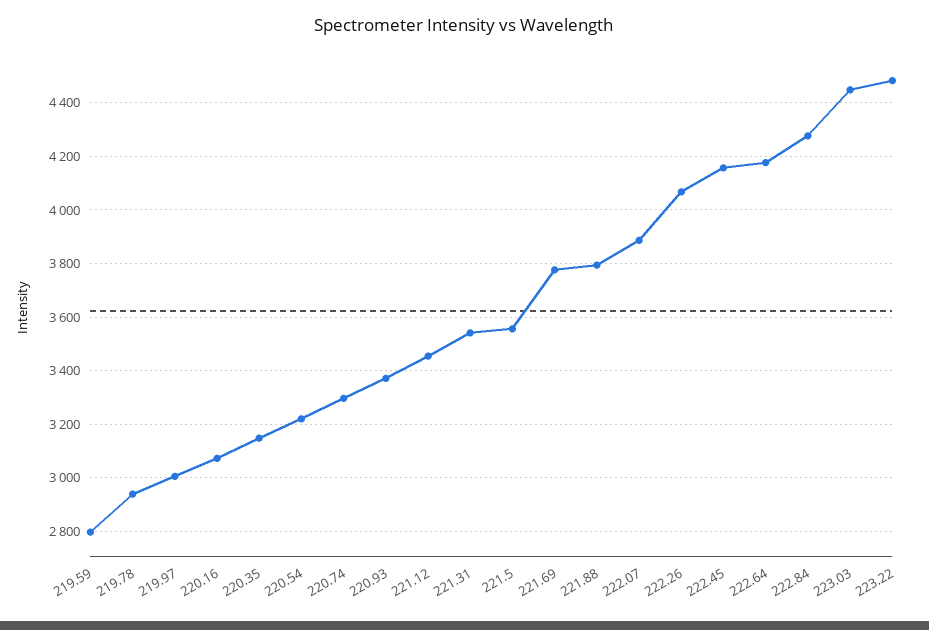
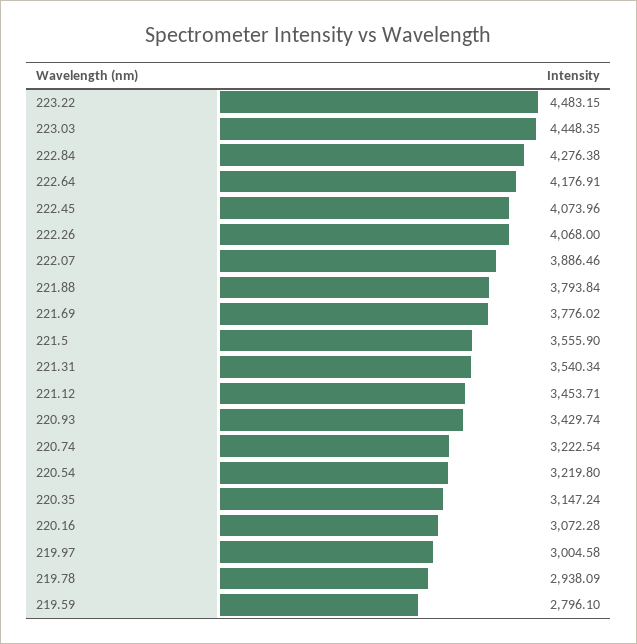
220.74: 3300 -> 3222.54
220.93: 3375 -> 3429.74
222.45: 4150 -> 4073.96

